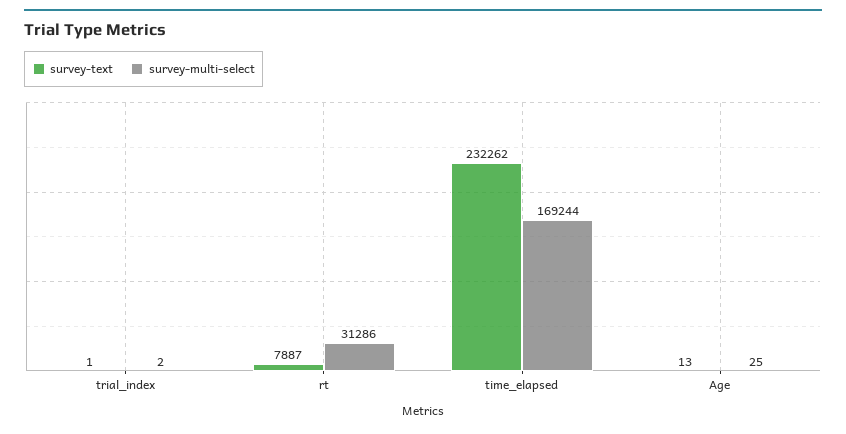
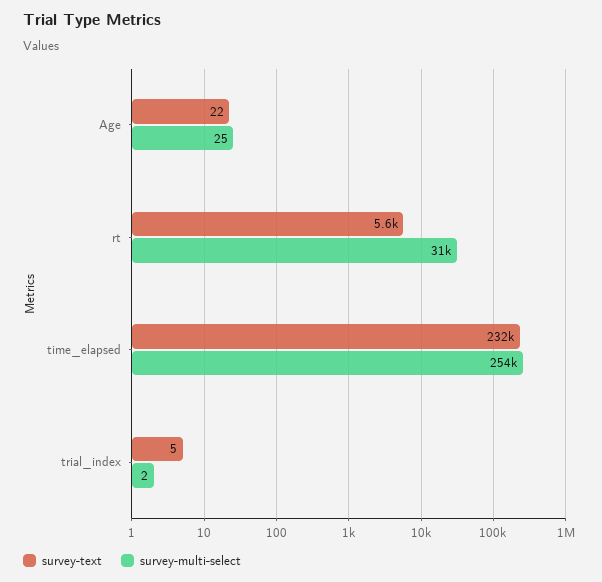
survey-text, trial_index: 1 -> 5
survey-text, rt: 7887 -> 5600
survey-multi-select, time_elapsed: 169244 -> 254000
survey-text, Age: 13 -> 22

